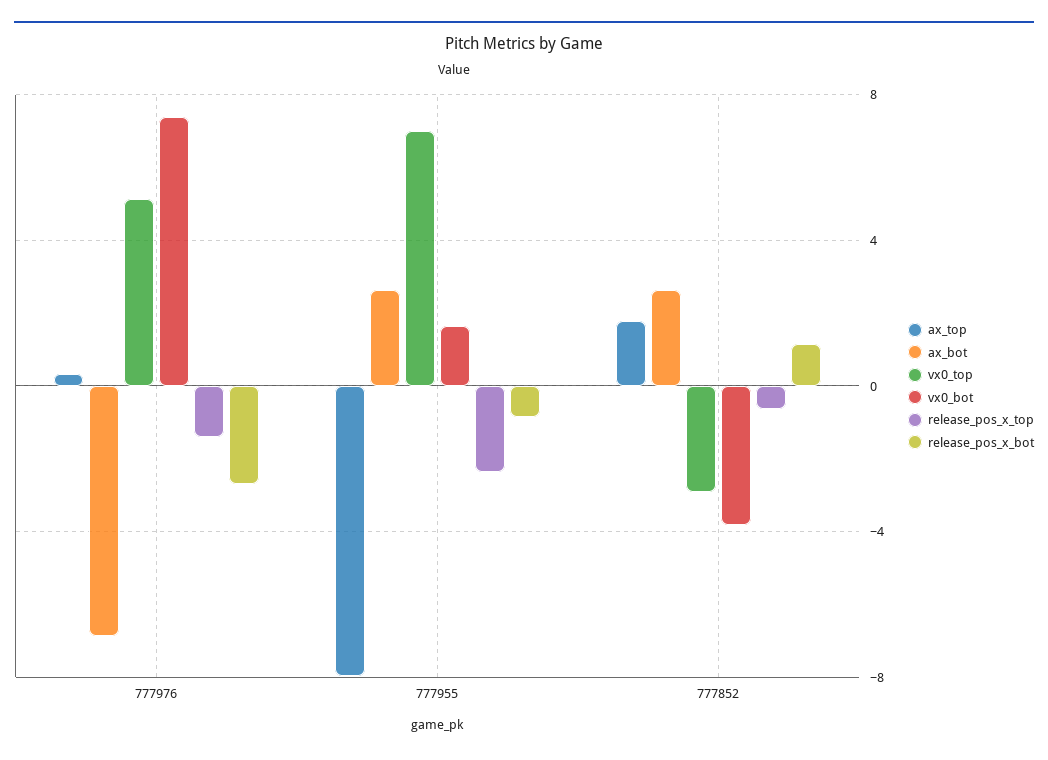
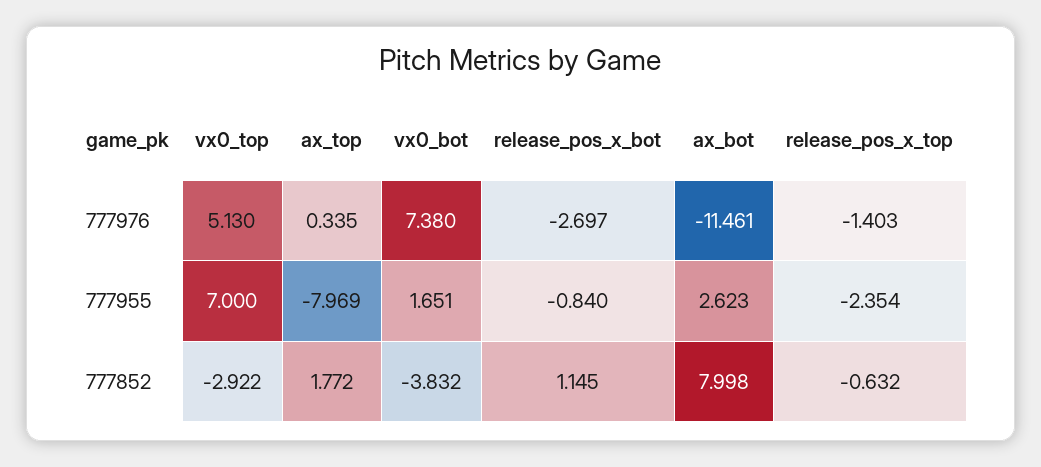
ax_bot, 777976: -7 -> -11.461
ax_bot, 777852: 2.5 -> 7.998

